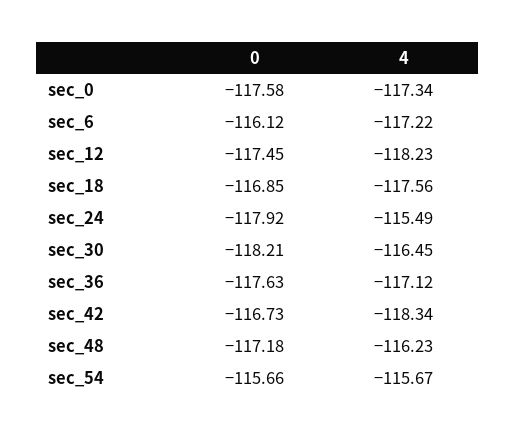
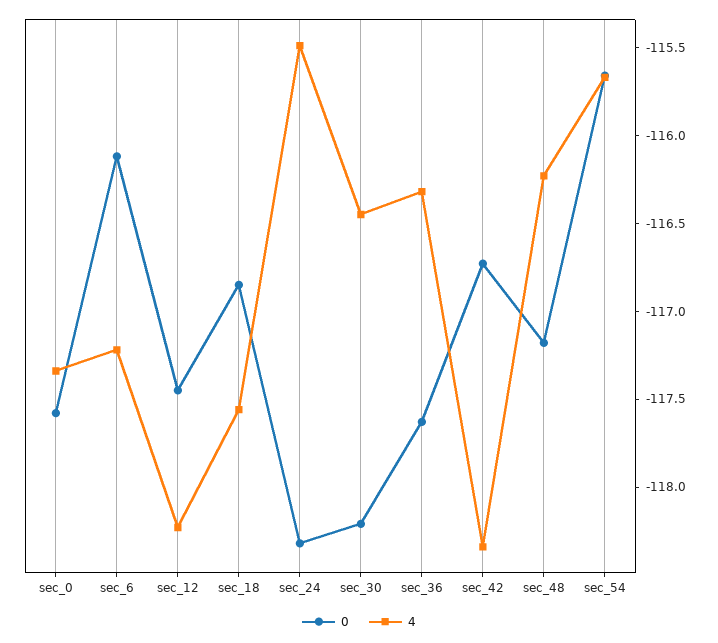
0, sec_24: -117.92 -> -118.3
4, sec_36: -117.12 -> -116.3

